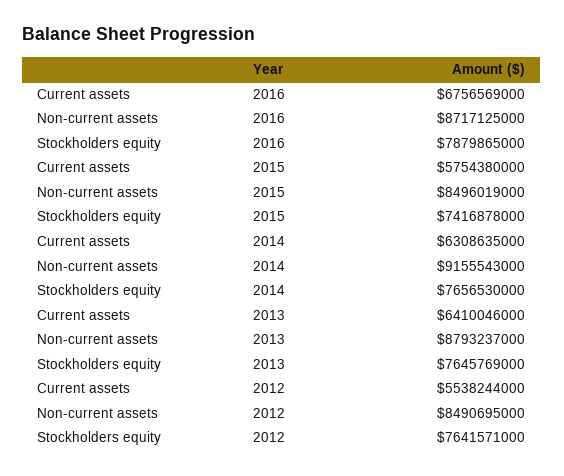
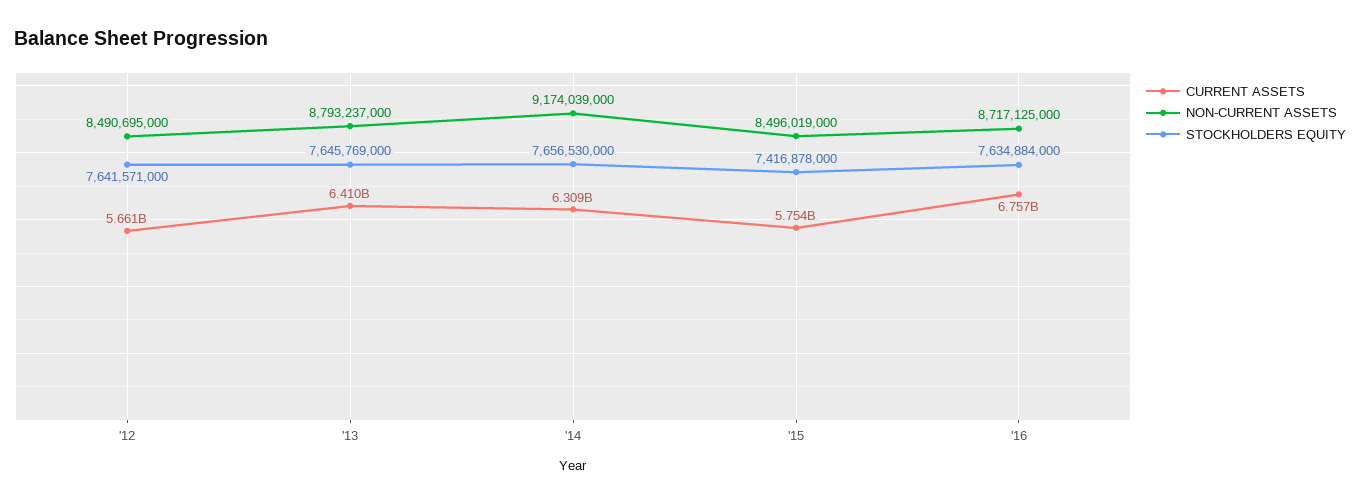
Stockholders equity, 2016: 7879865000 -> 7634884000
Non-current assets, 2014: 9155543000 -> 9174039000
Current assets, 2012: 5538244000 -> 5661000000

